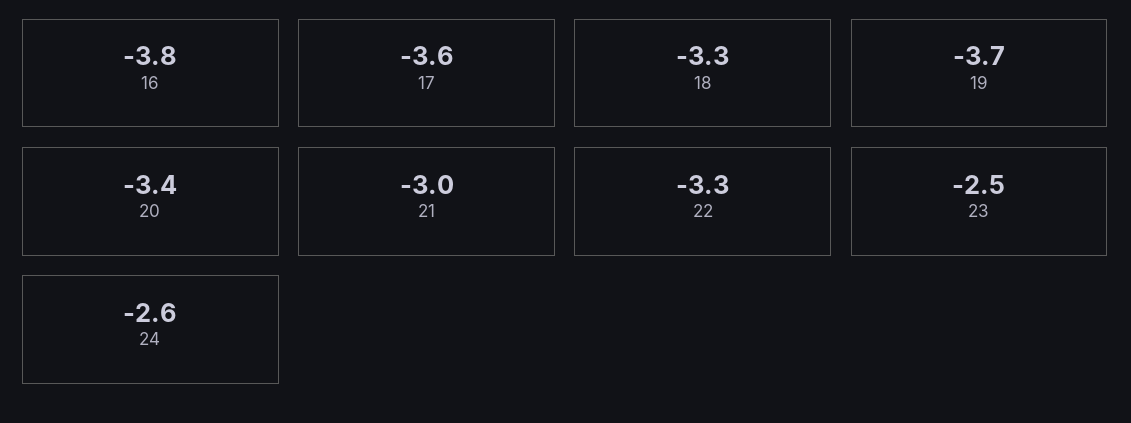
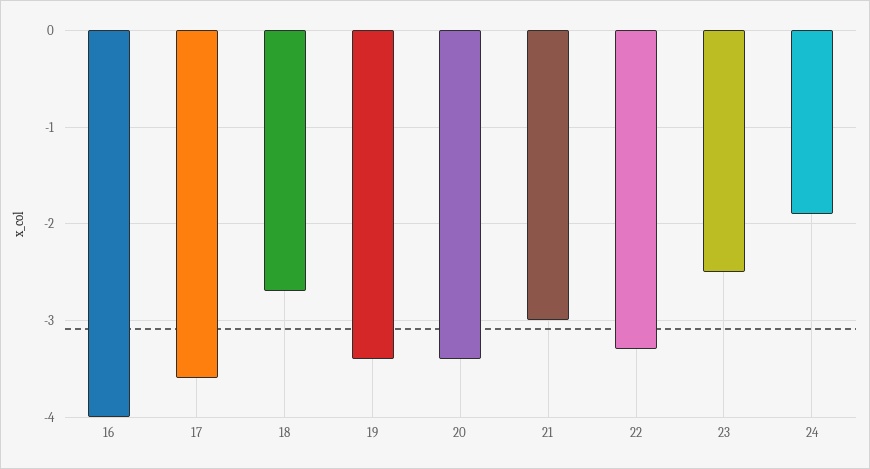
16: -3.8 -> -4
18: -3.3 -> -2.7
19: -3.7 -> -3.4
24: -2.6 -> -1.9

